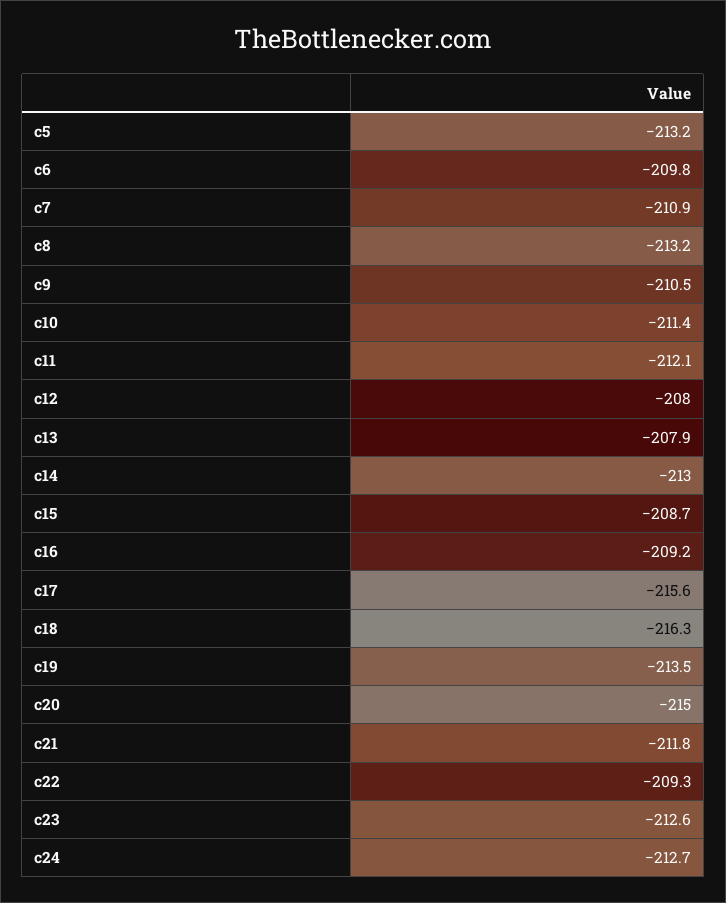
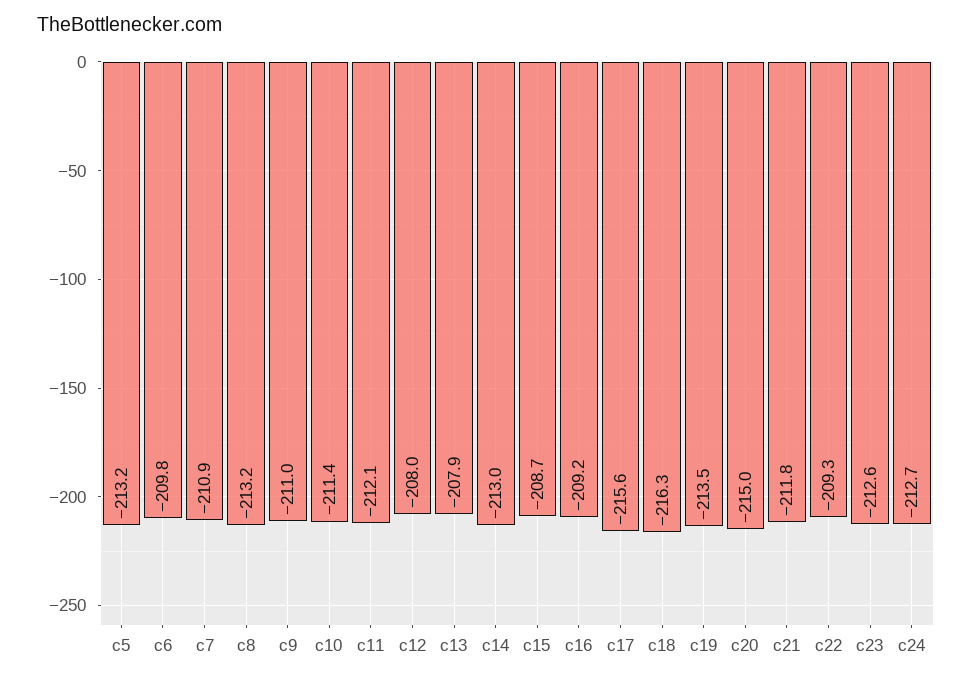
c9: -210.5 -> -211

